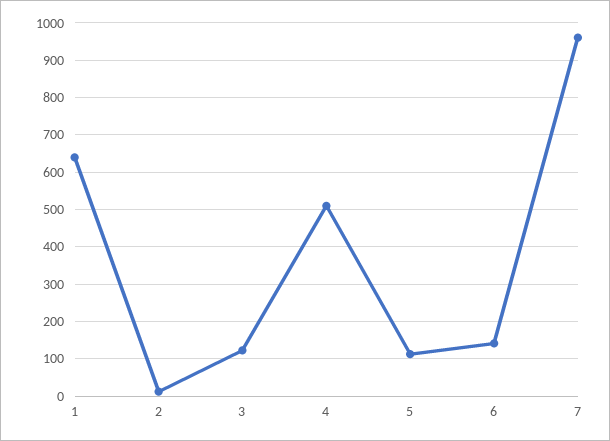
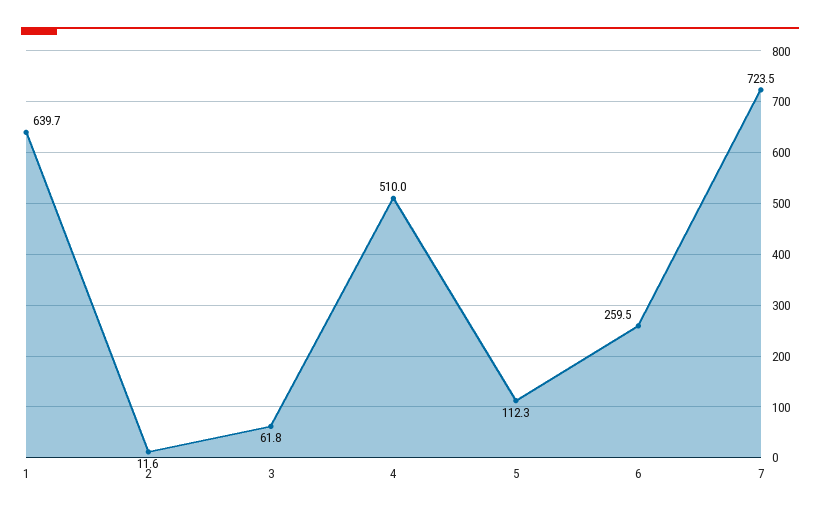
3: 120 -> 61.8
6: 140 -> 259.5
7: 960 -> 723.5

